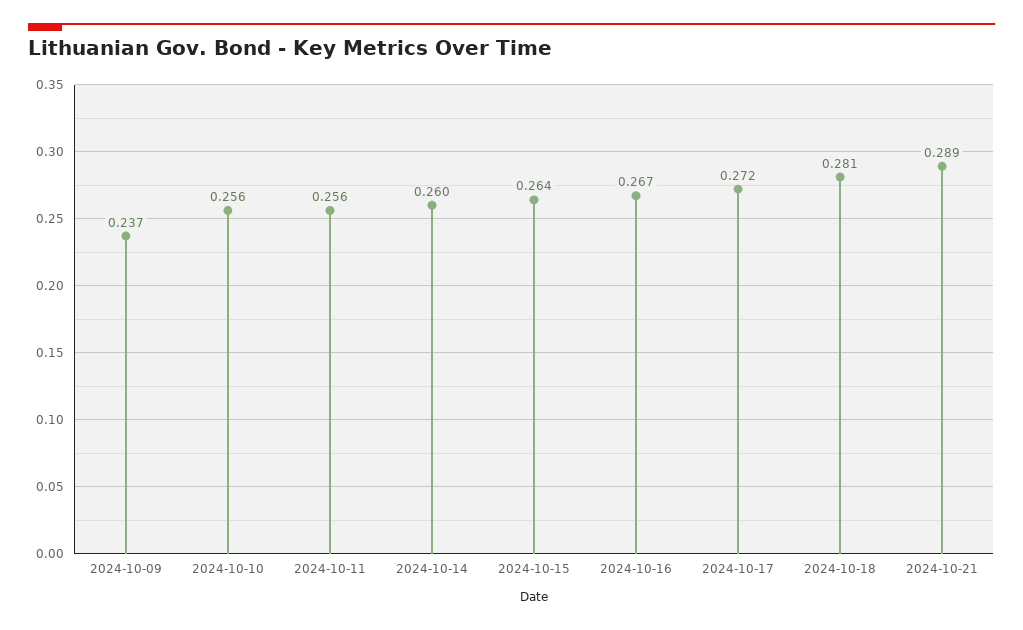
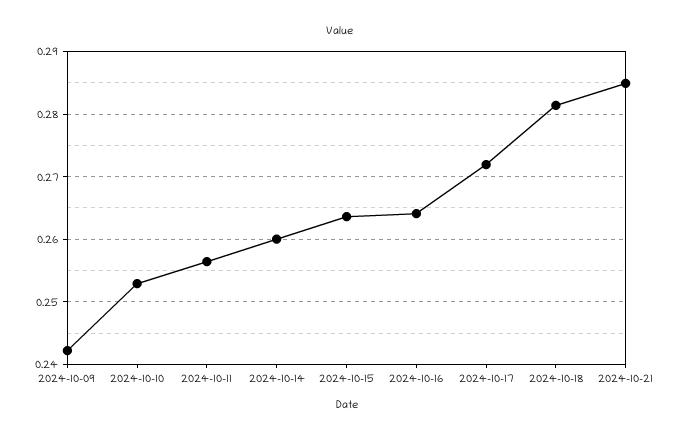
2024-10-09: 0.237 -> 0.242
2024-10-10: 0.256 -> 0.253
2024-10-16: 0.267 -> 0.264
2024-10-21: 0.289 -> 0.285

